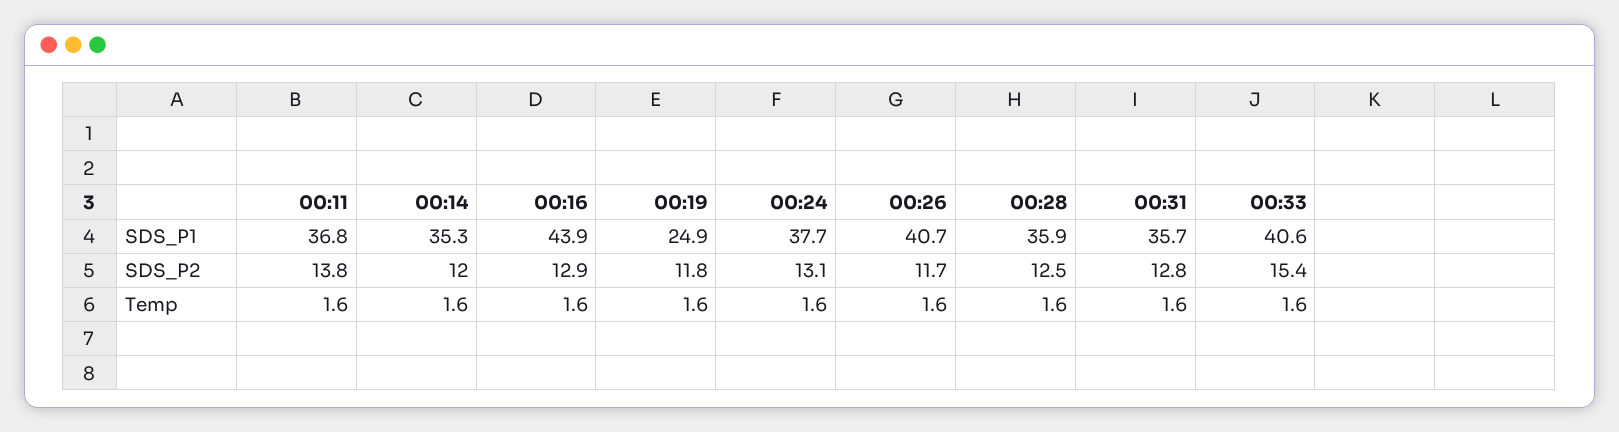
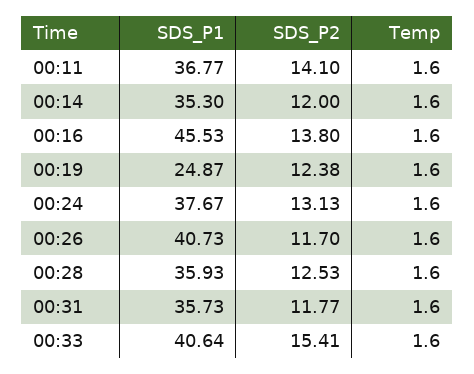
00:16, SDS_P1: 43.9 -> 45.53
00:11, SDS_P2: 13.8 -> 14.1
00:16, SDS_P2: 12.9 -> 13.8
00:19, SDS_P2: 11.8 -> 12.38
00:31, SDS_P2: 12.8 -> 11.77

